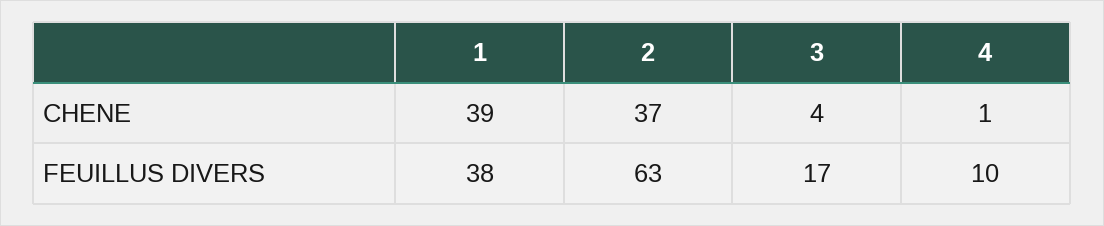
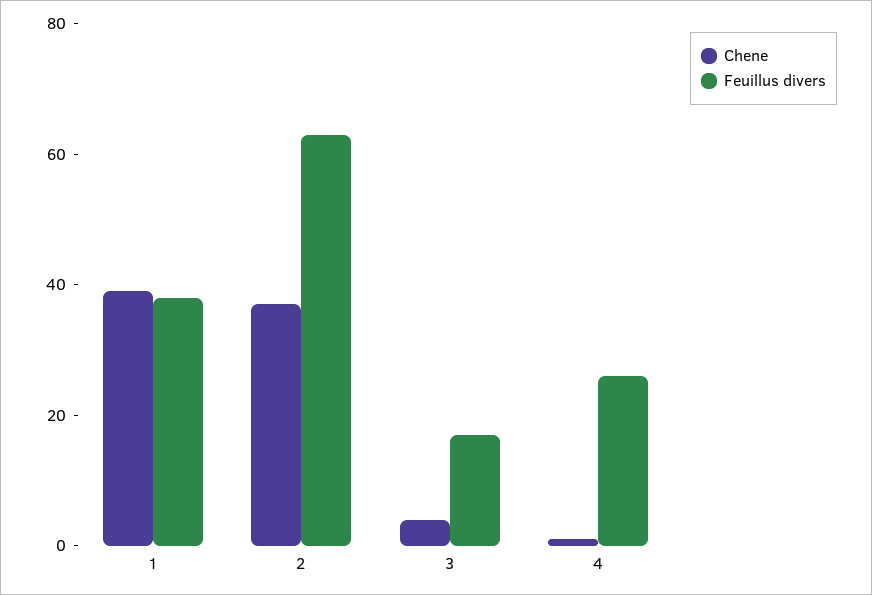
FEUILLUS DIVERS, 4: 10 -> 25

